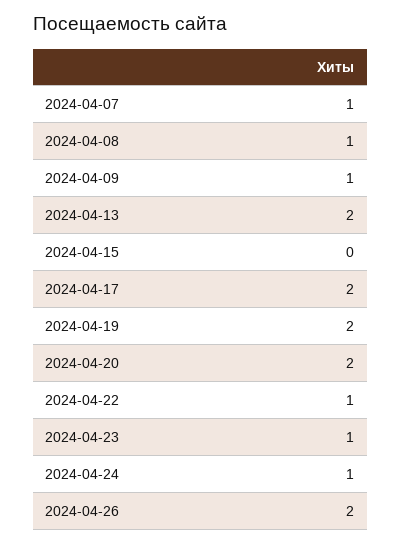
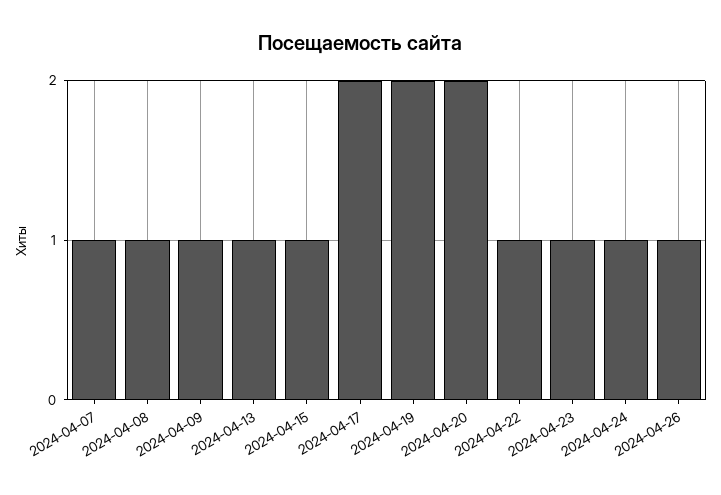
2024-04-13: 2 -> 1
2024-04-15: 0 -> 1
2024-04-26: 2 -> 1

